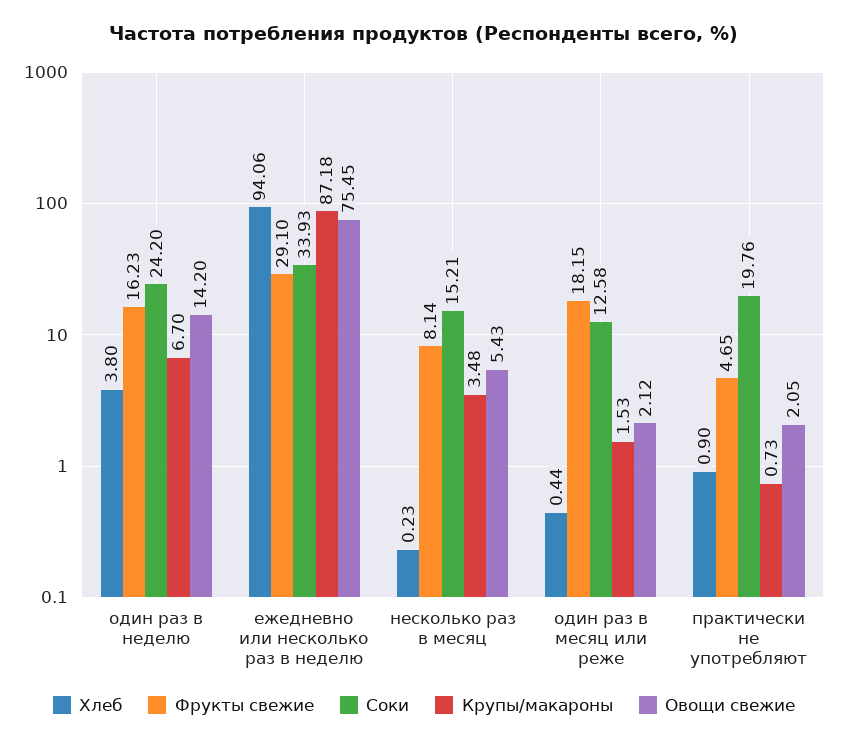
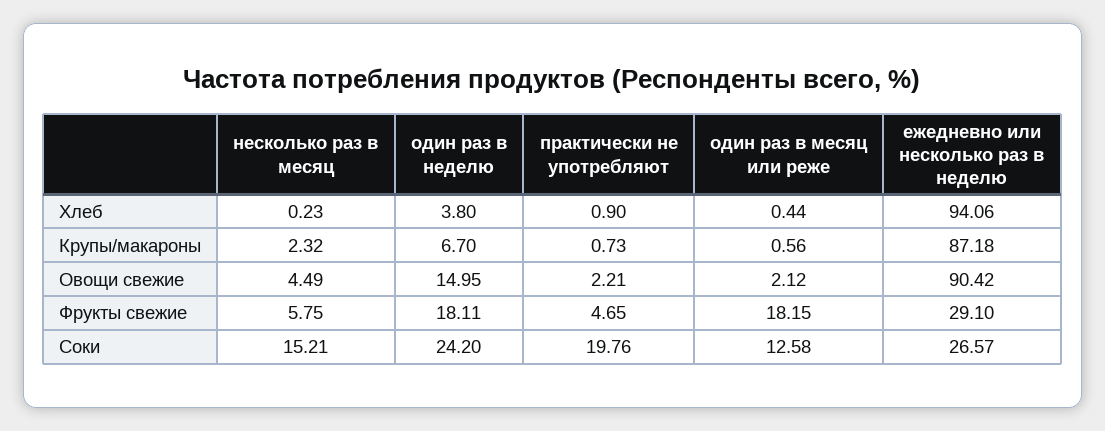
Фрукты свежие, один раз в неделю: 16.23 -> 18.11
Овощи свежие, один раз в неделю: 14.2 -> 14.95
Соки, ежедневно или несколько раз в неделю: 33.93 -> 26.57
Овощи свежие, ежедневно или несколько раз в неделю: 75.45 -> 90.42
Фрукты свежие, несколько раз в месяц: 8.14 -> 5.75
Крупы/макароны, несколько раз в месяц: 3.48 -> 2.32
Овощи свежие, несколько раз в месяц: 5.43 -> 4.49
Крупы/макароны, один раз в месяц или реже: 1.53 -> 0.56
Овощи свежие, практически не употребляют: 2.05 -> 2.21

